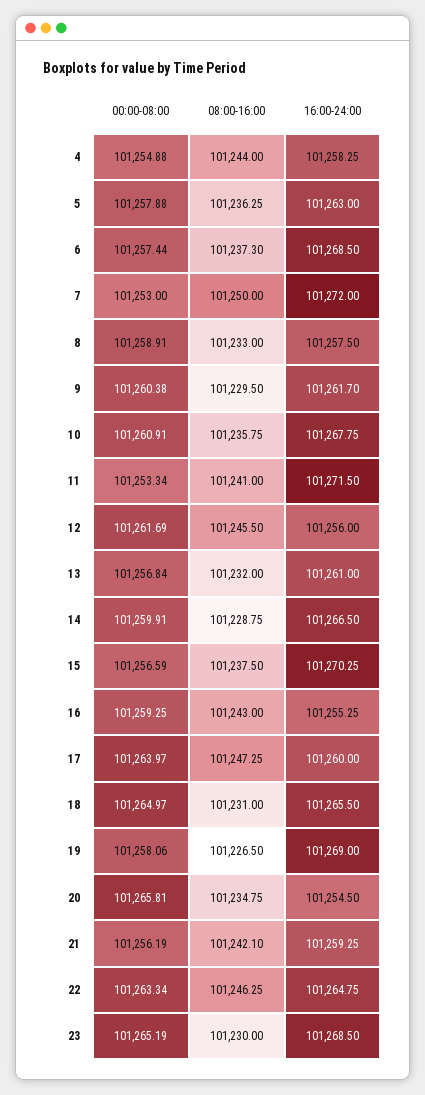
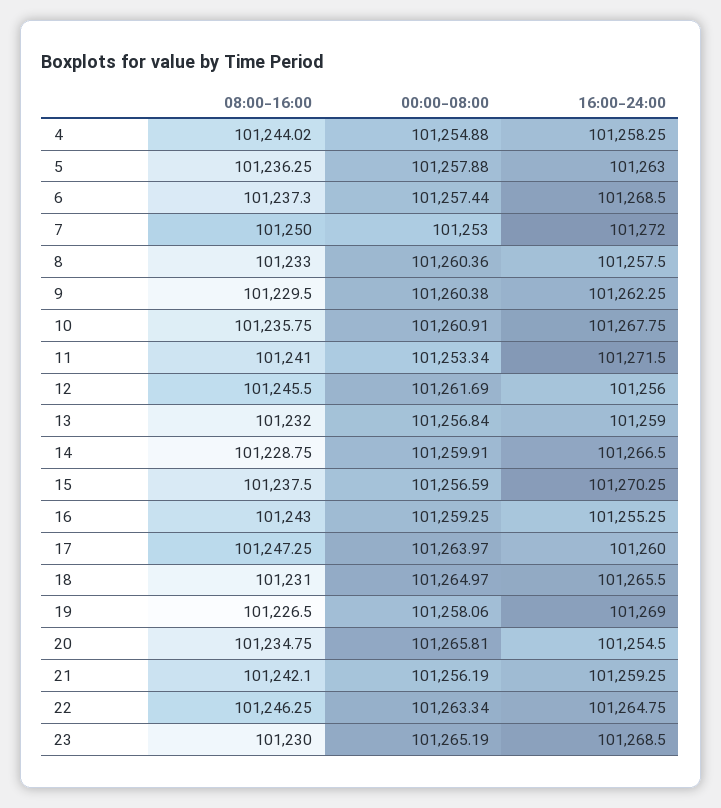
08:00-16:00, 4: 101244 -> 101244.02
00:00-08:00, 8: 101258.91 -> 101260.36
16:00-24:00, 9: 101261.7 -> 101262.25
16:00-24:00, 13: 101261 -> 101259

